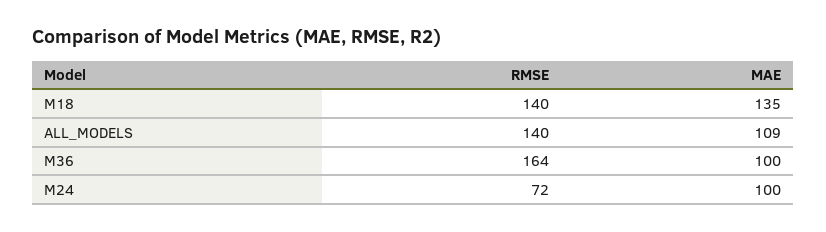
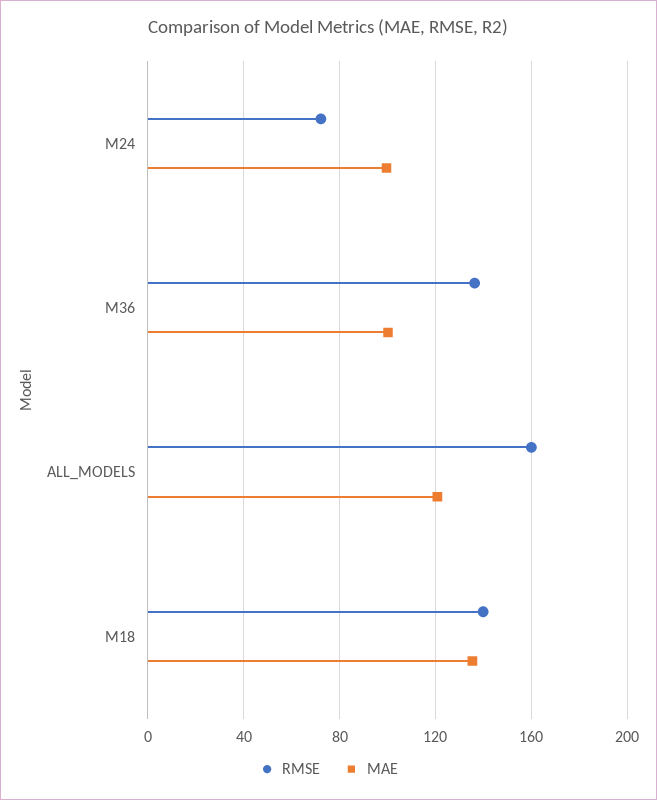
RMSE, ALL_MODELS: 140 -> 160
MAE, ALL_MODELS: 109 -> 120
RMSE, M36: 164 -> 135

